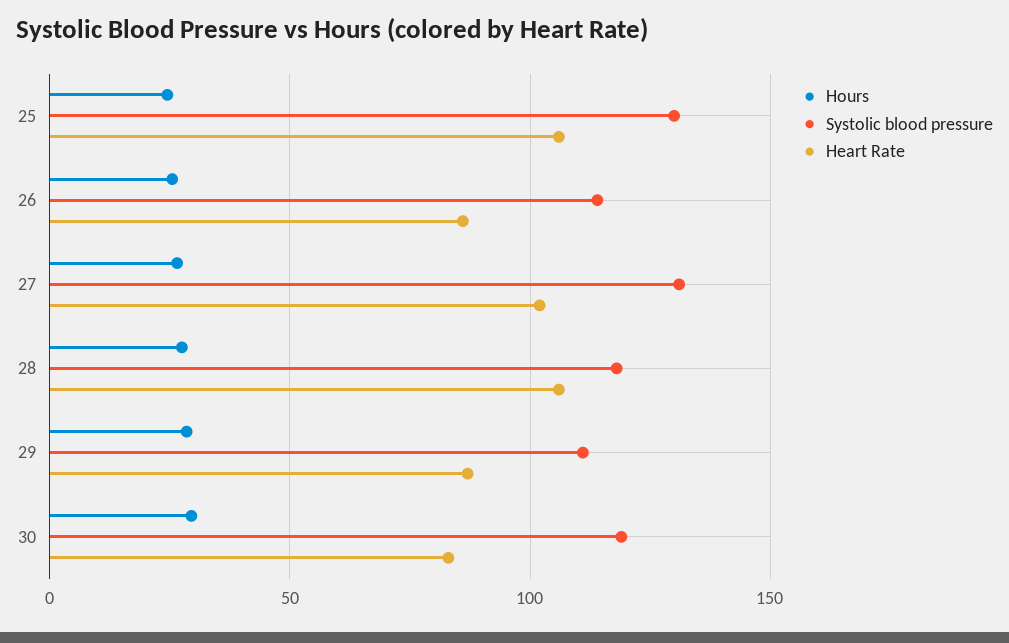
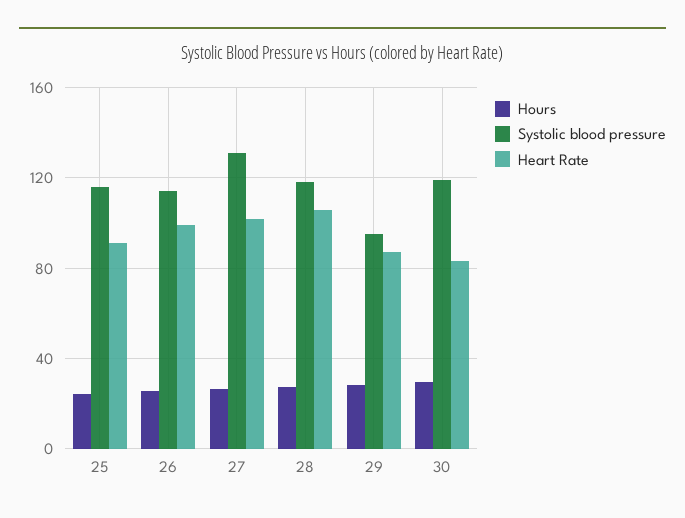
Systolic blood pressure, 25: 130 -> 115
Heart Rate, 25: 105 -> 90
Heart Rate, 26: 85 -> 100
Systolic blood pressure, 29: 110 -> 95

